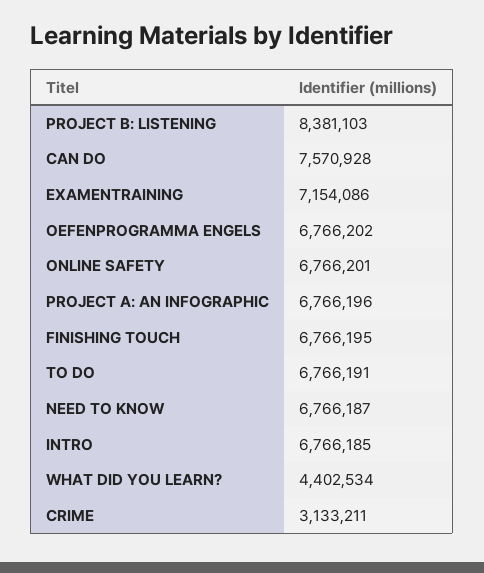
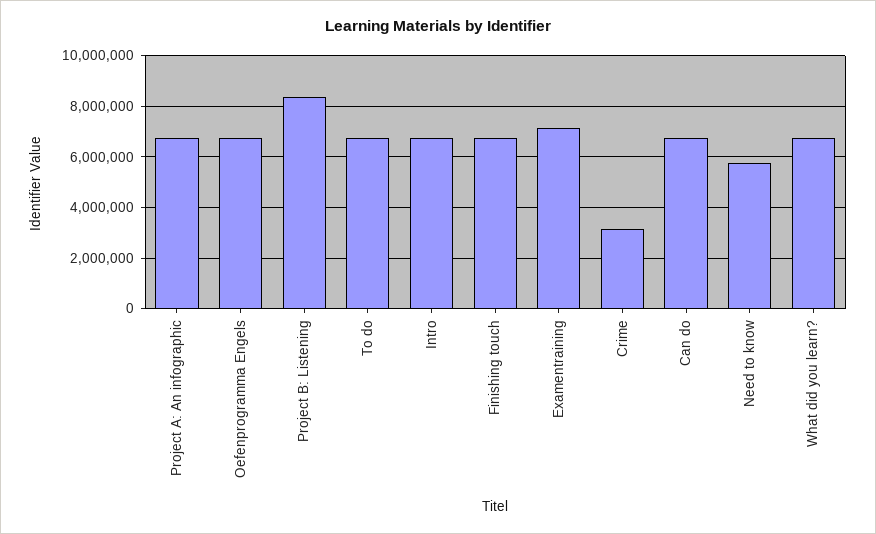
CAN DO: 7570928 -> 6750000
ONLINE SAFETY: 6766201 -> none
NEED TO KNOW: 6766187 -> 5750000
WHAT DID YOU LEARN?: 4402534 -> 6750000

